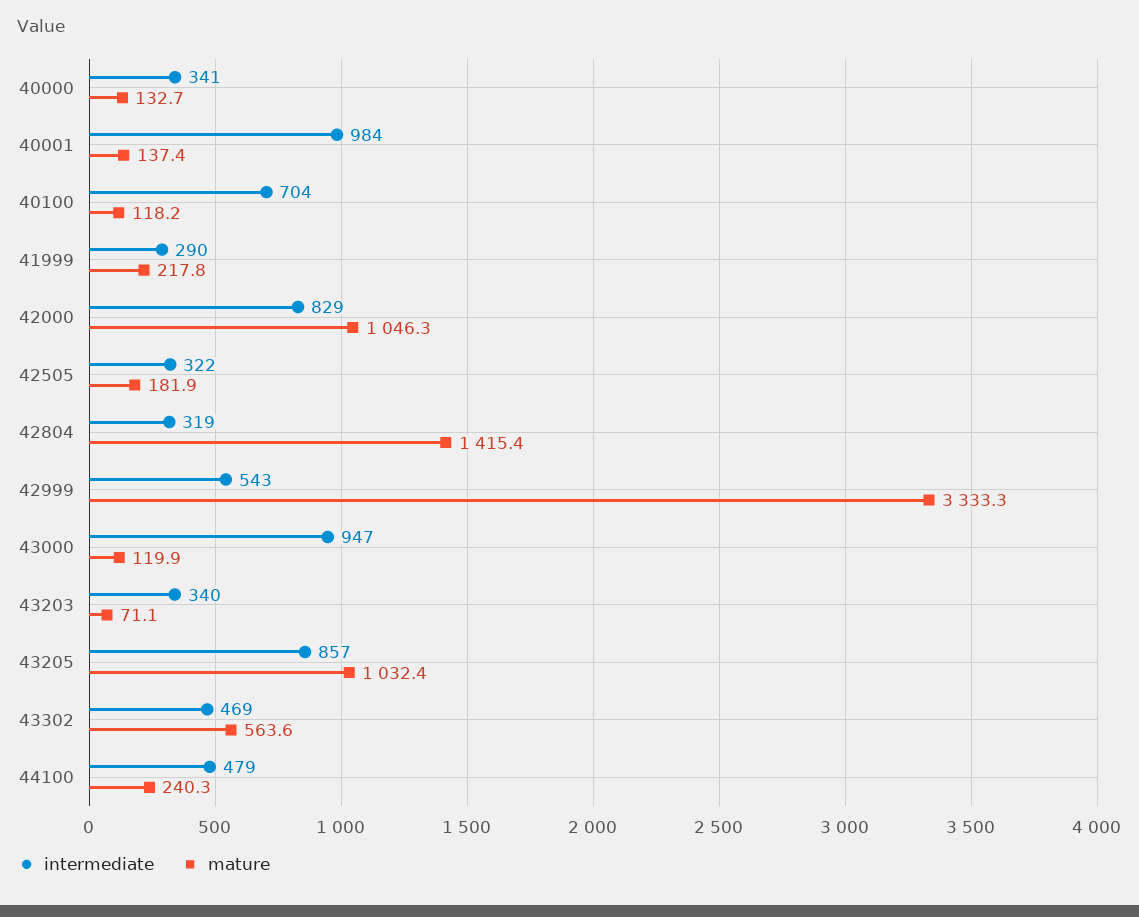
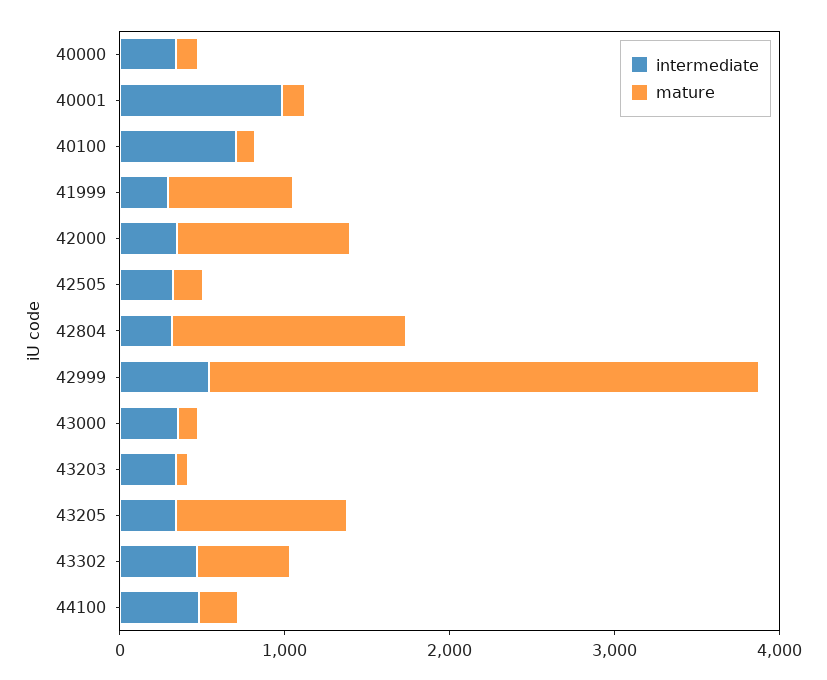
mature, 41999: 217.8 -> 800
intermediate, 42000: 829 -> 400
intermediate, 43000: 947 -> 400
intermediate, 43205: 857 -> 400

